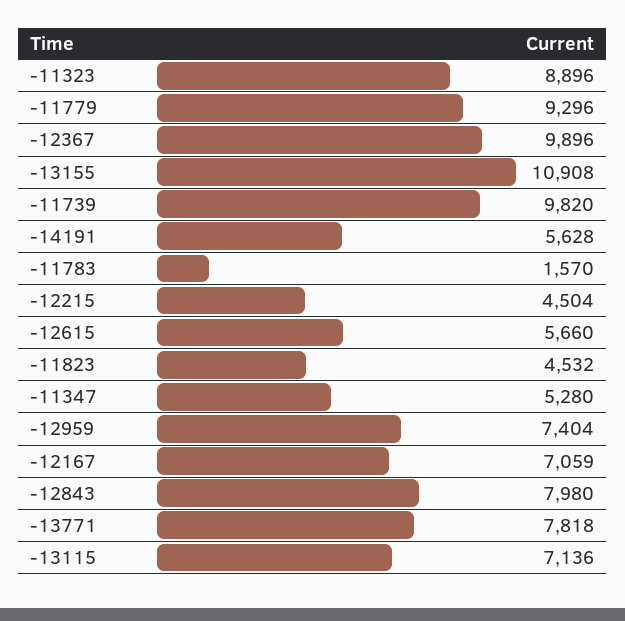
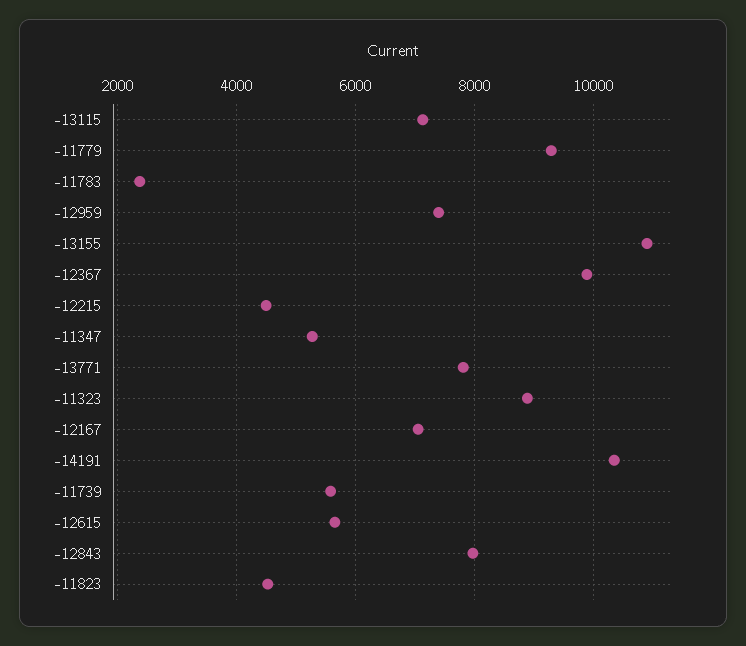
-11739: 9820 -> 5600
-14191: 5628 -> 10400
-11783: 1570 -> 2400

